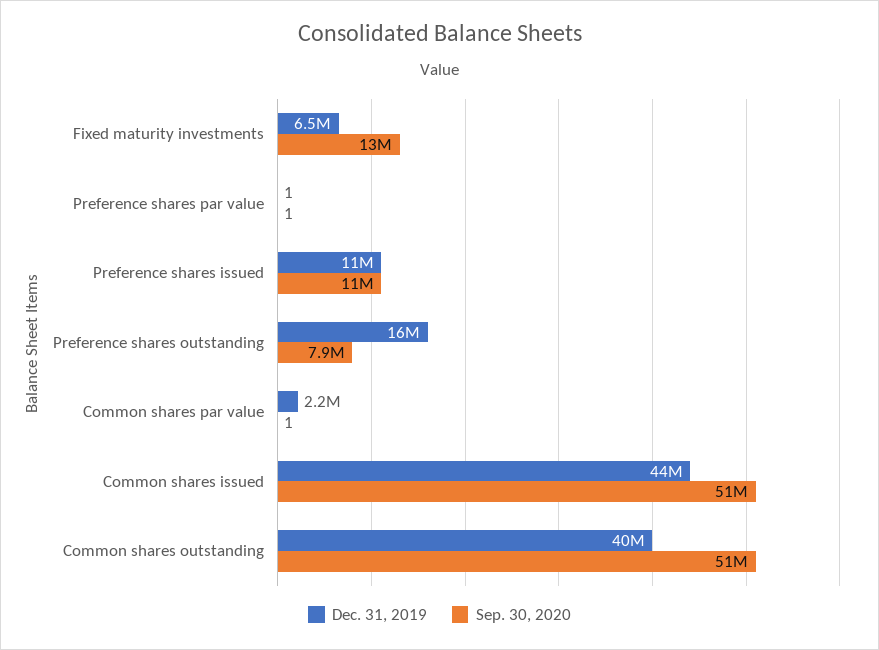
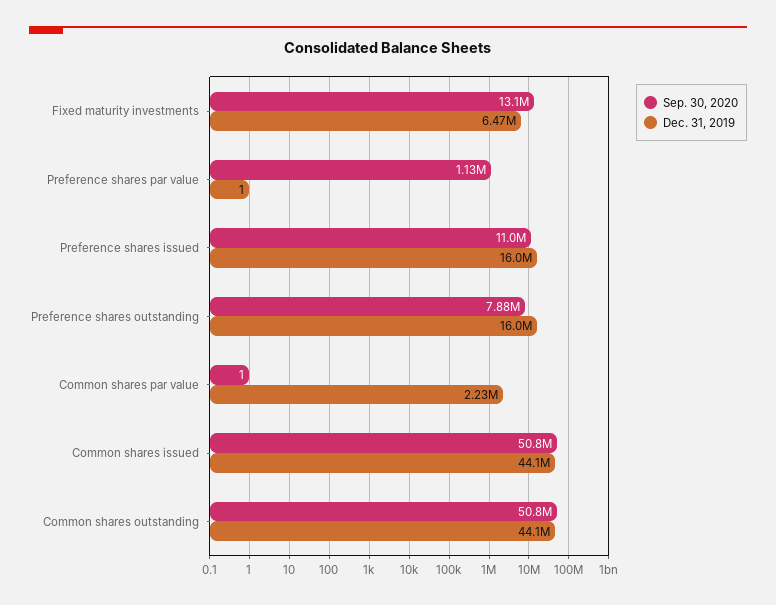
Sep. 30, 2020, Preference shares par value: 1 -> 1130000
Dec. 31, 2019, Preference shares issued: 11000000 -> 16000000
Dec. 31, 2019, Common shares outstanding: 40000000 -> 44100000

